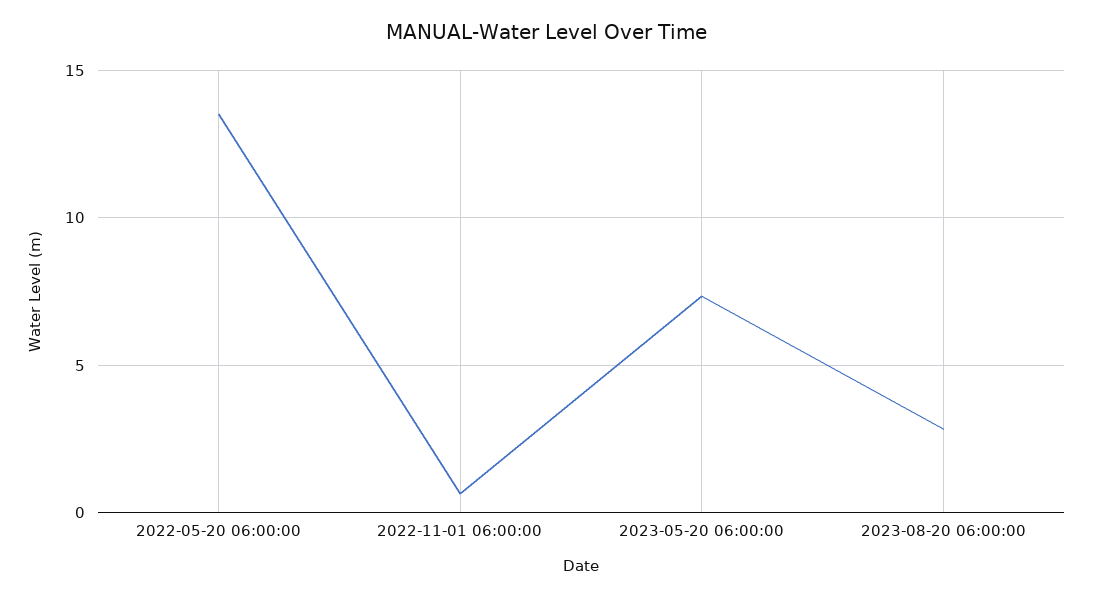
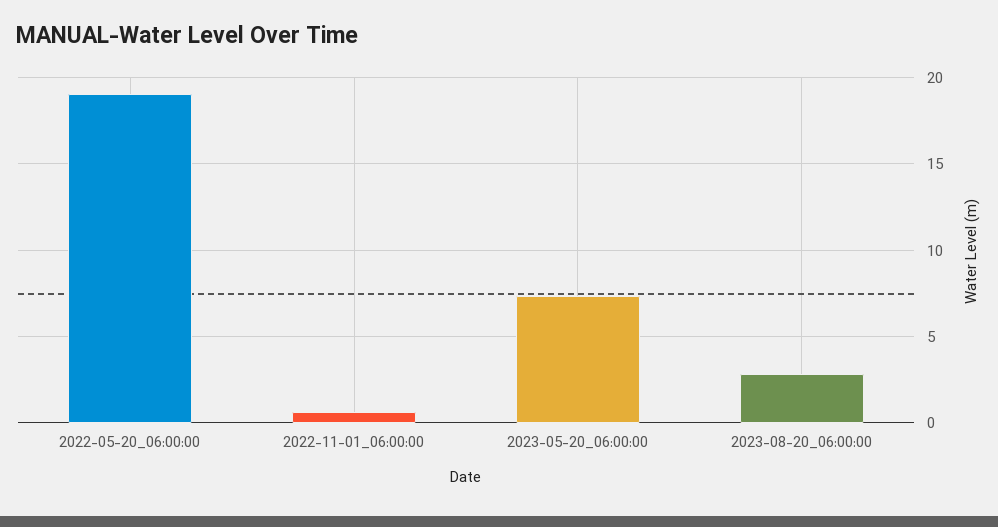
2022-05-20 06:00:00: 13.5 -> 19

